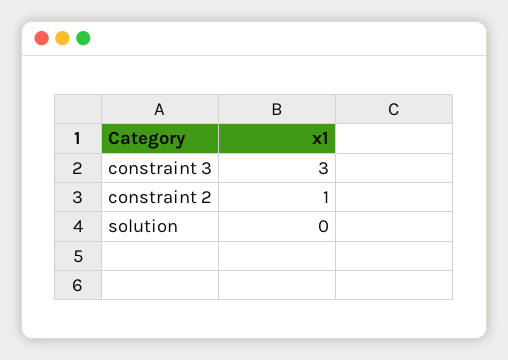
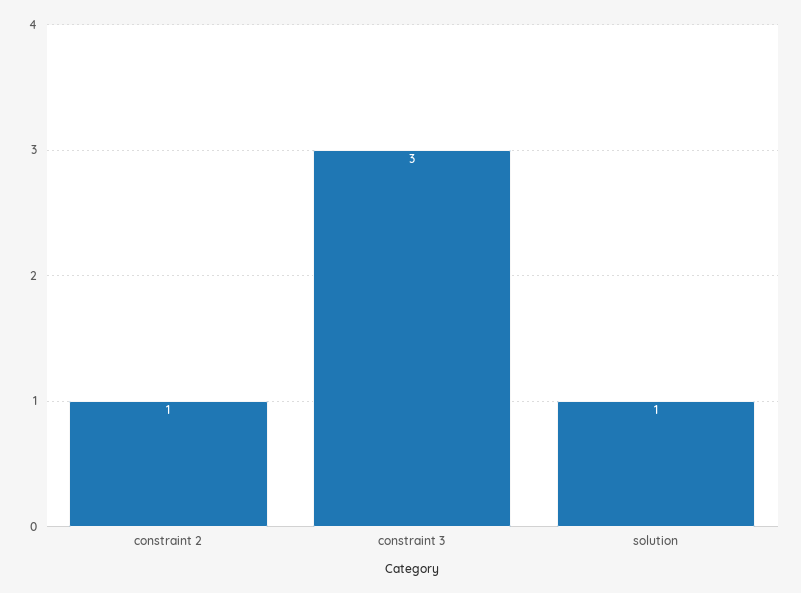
solution: 0 -> 1

